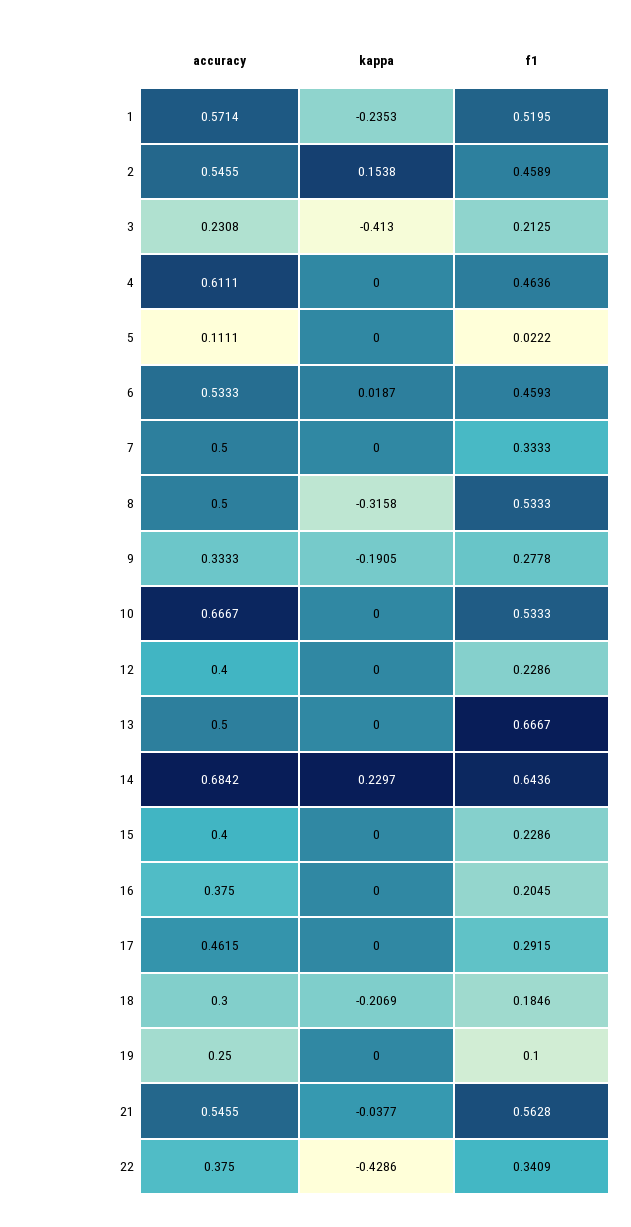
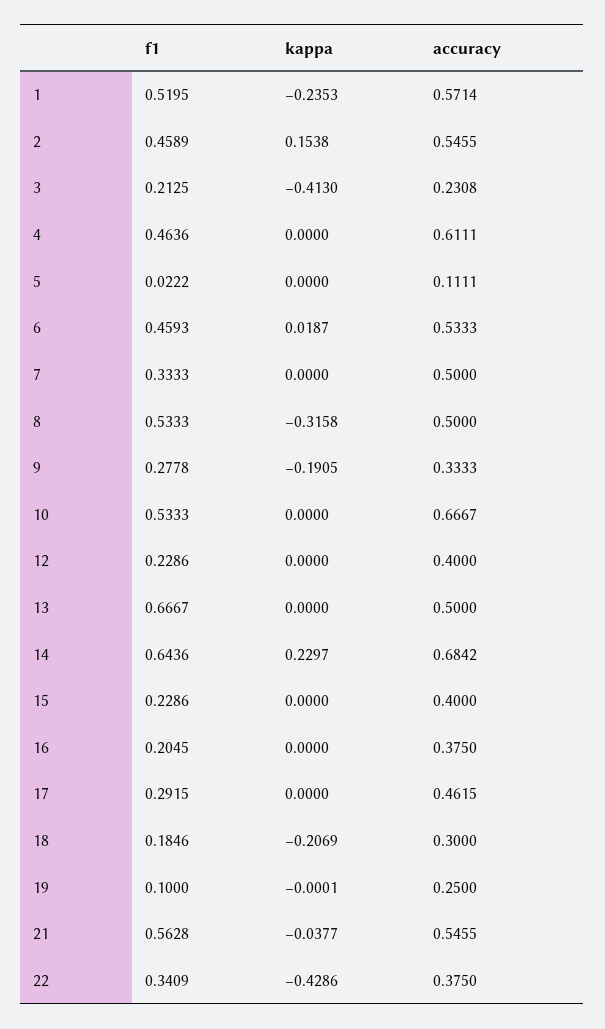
kappa, 19: 0 -> -0.0001

